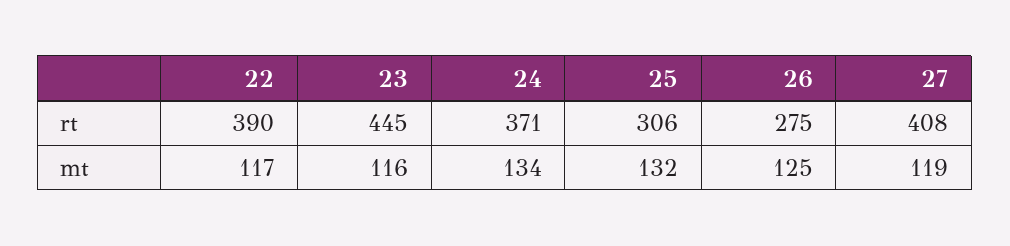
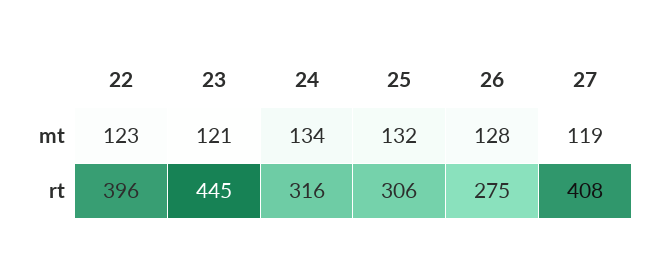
22, rt: 390 -> 396
24, rt: 371 -> 316
22, mt: 117 -> 123
23, mt: 116 -> 121
26, mt: 125 -> 128

